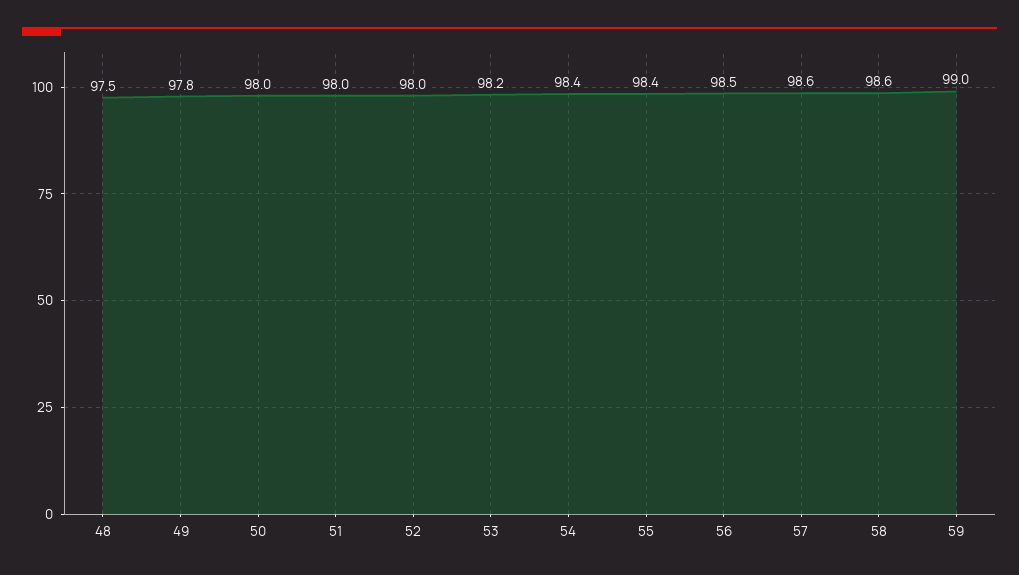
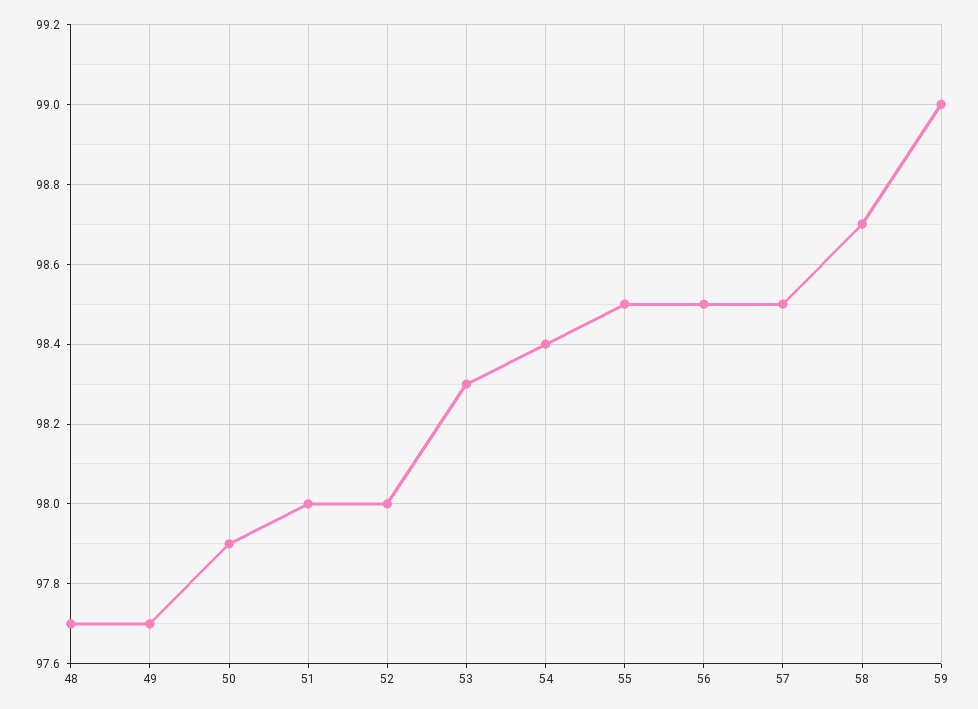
48: 97.5 -> 97.7
49: 97.8 -> 97.7
50: 98 -> 97.9
53: 98.2 -> 98.3
55: 98.4 -> 98.5
57: 98.6 -> 98.5
58: 98.6 -> 98.7

